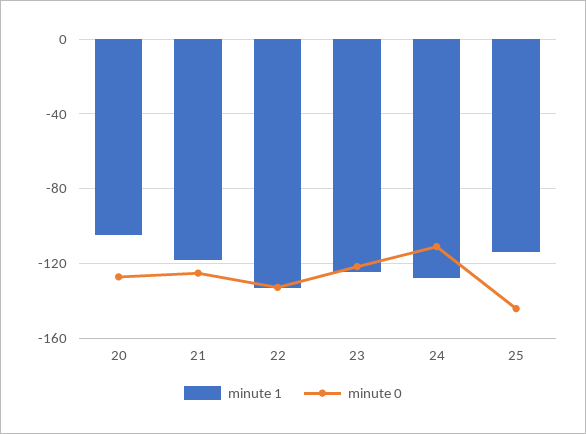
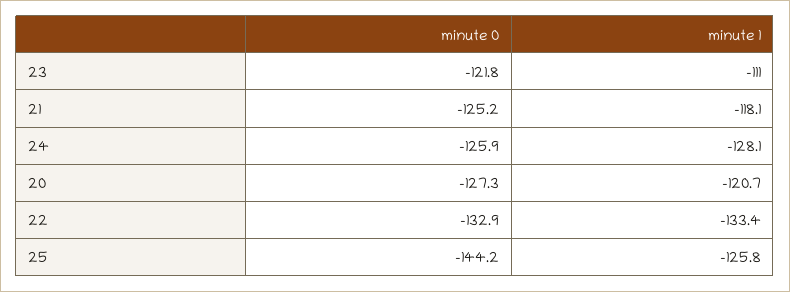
minute 1, 20: -105 -> -120.7
minute 1, 23: -125 -> -111
minute 0, 24: -110 -> -125.9
minute 1, 25: -115 -> -125.8

